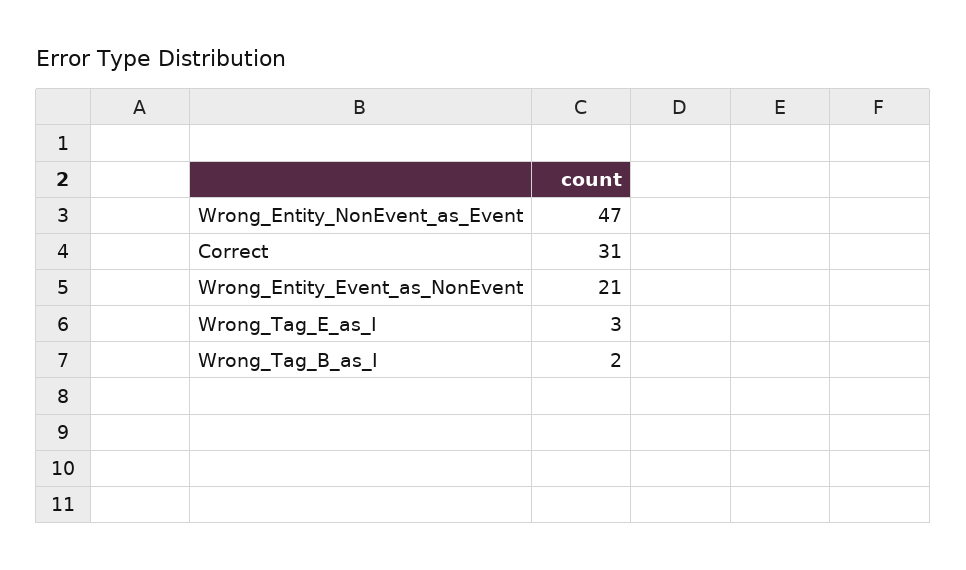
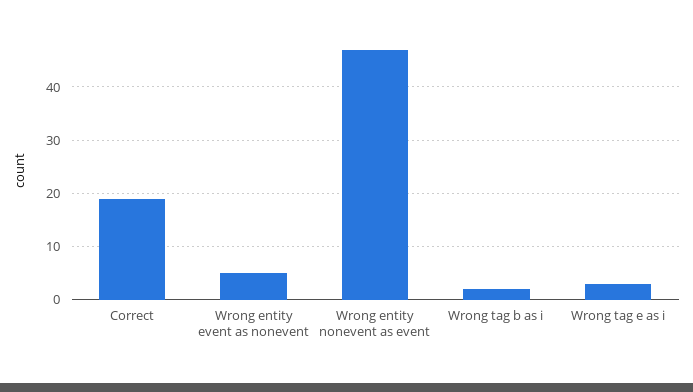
Correct: 31 -> 20
Wrong_Entity_Event_as_NonEvent: 21 -> 5

